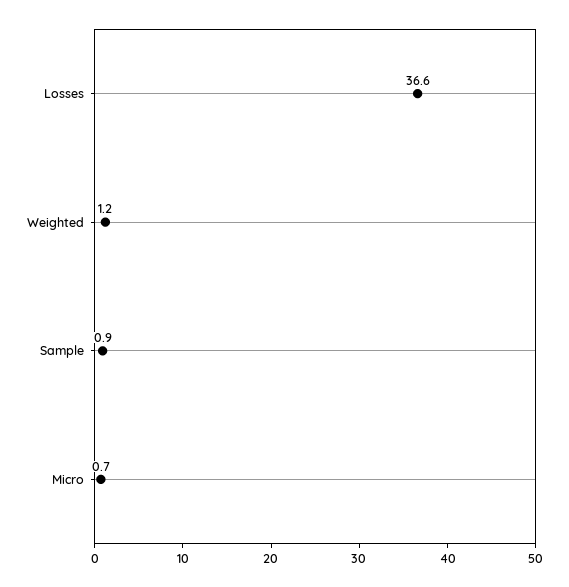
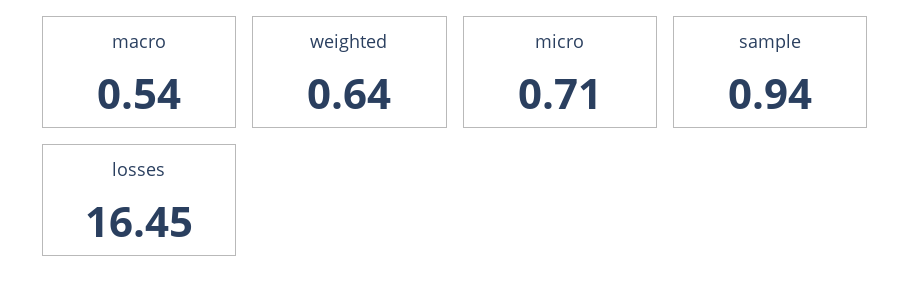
Losses: 36.6 -> 16.45
Weighted: 1.2 -> 0.64
macro: none -> 0.54

